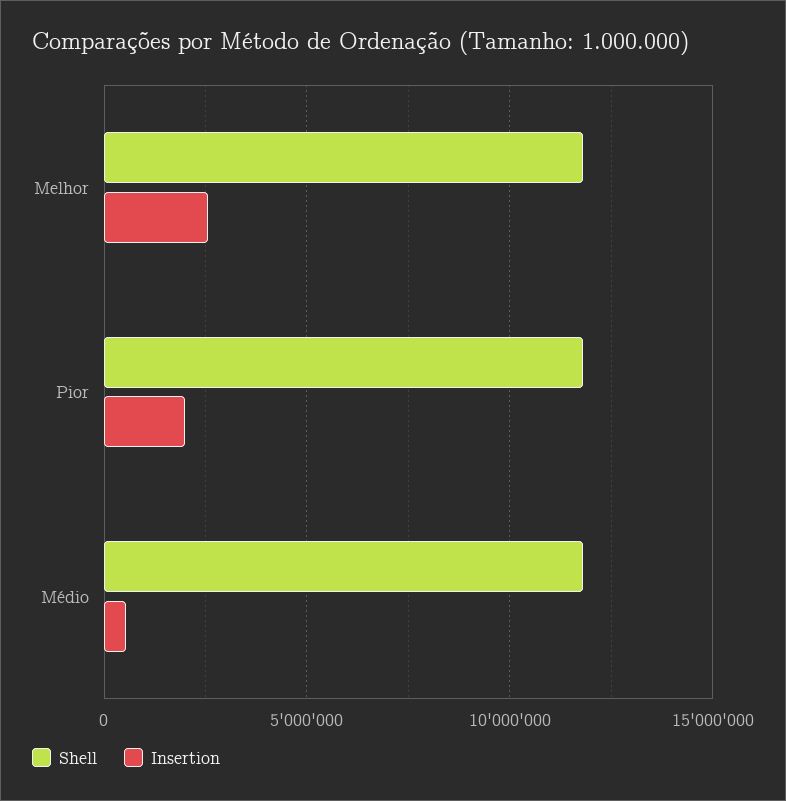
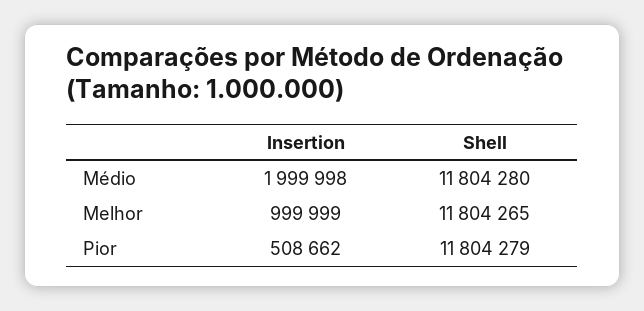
Insertion, Melhor: 2500000 -> 999999
Insertion, Pior: 2000000 -> 508662
Insertion, Médio: 500000 -> 1999998

